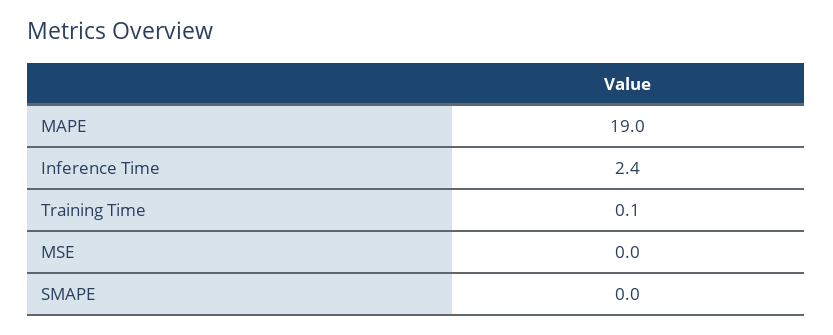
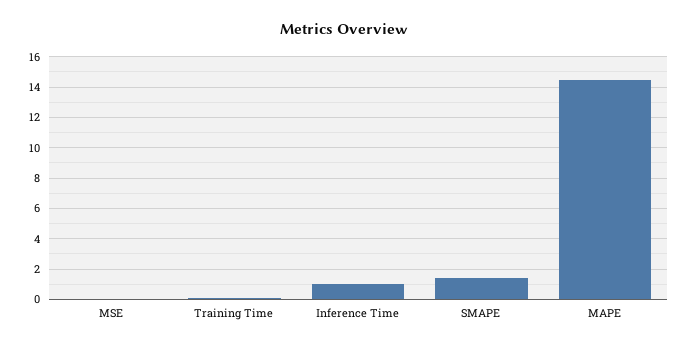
MAPE: 19 -> 14.5
Inference Time: 2.4 -> 1
SMAPE: 0 -> 1.5

